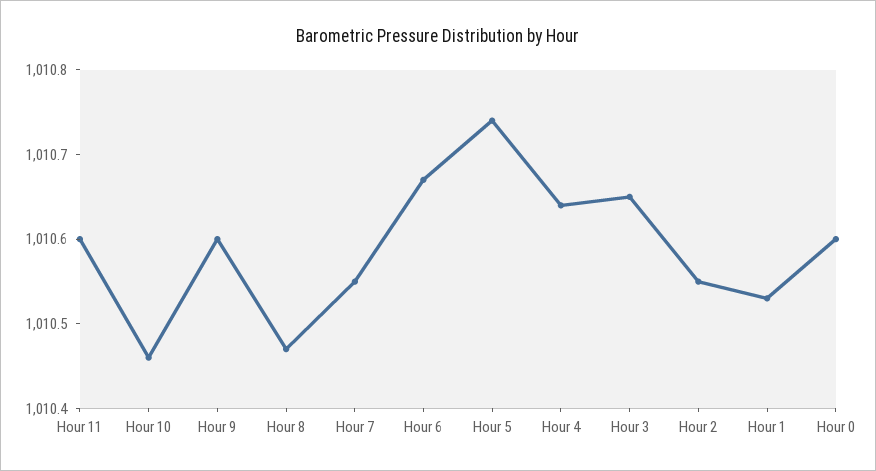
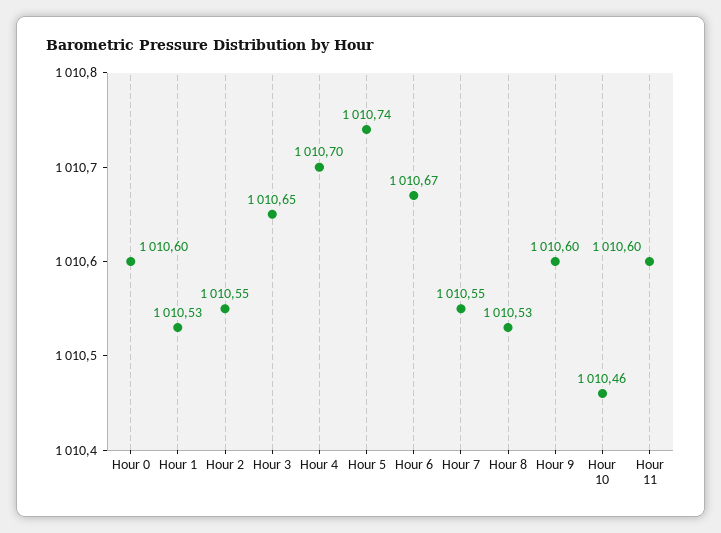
Hour 8: 1010.47 -> 1010.53
Hour 4: 1010.64 -> 1010.7

